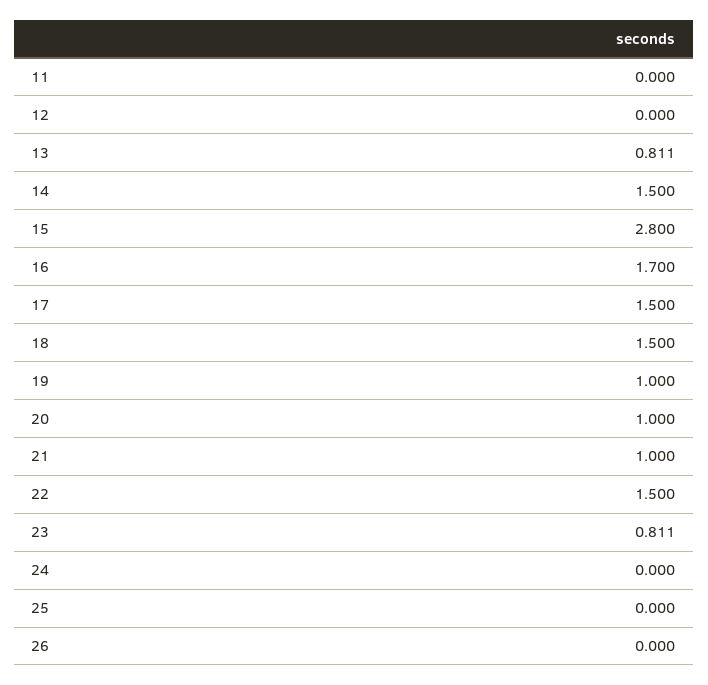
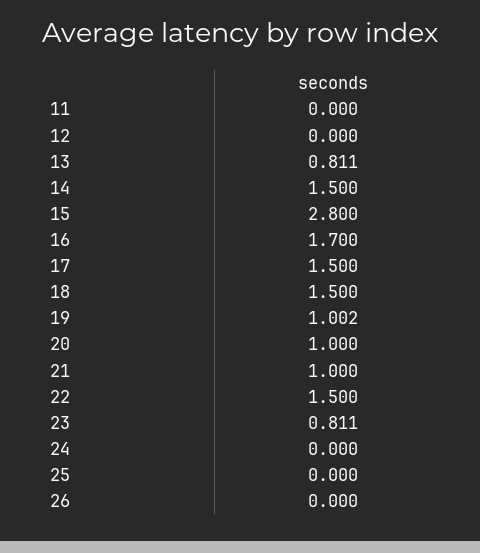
19: 1 -> 1.002

